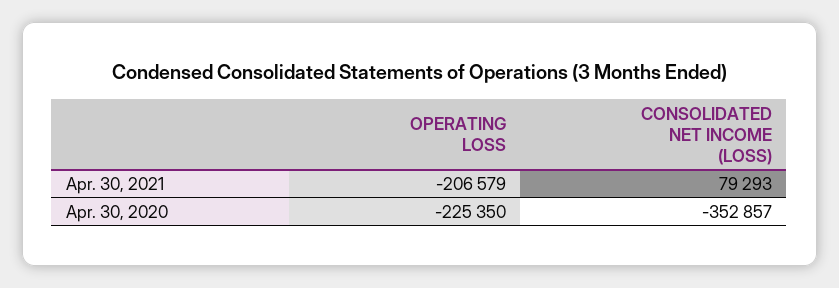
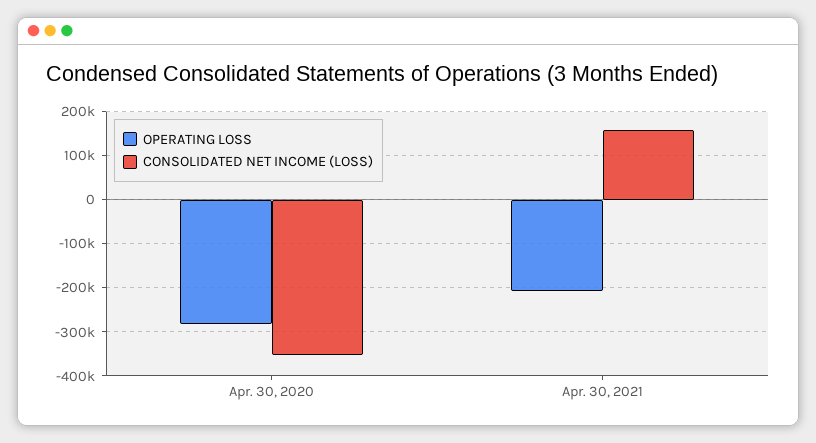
CONSOLIDATED NET INCOME (LOSS), Apr. 30, 2021: 79293 -> 160000
OPERATING LOSS, Apr. 30, 2020: -225350 -> -280000

